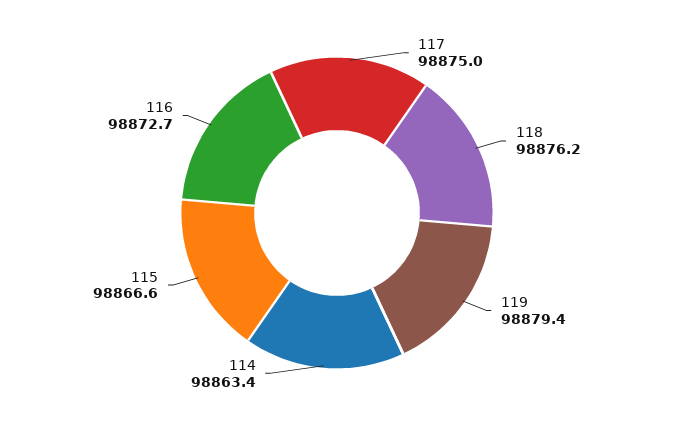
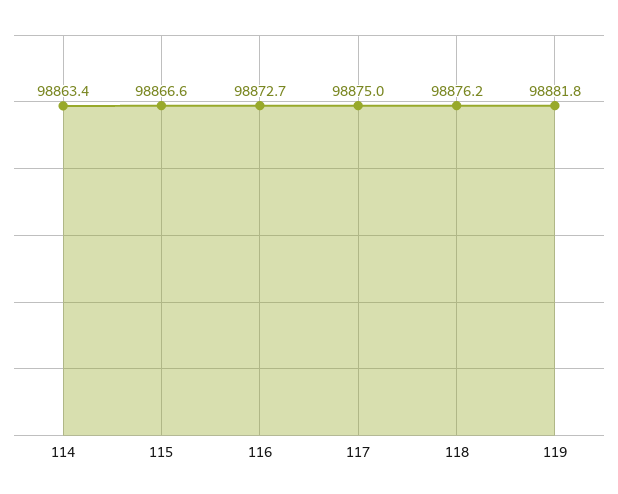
119: 98879.4 -> 98881.8

